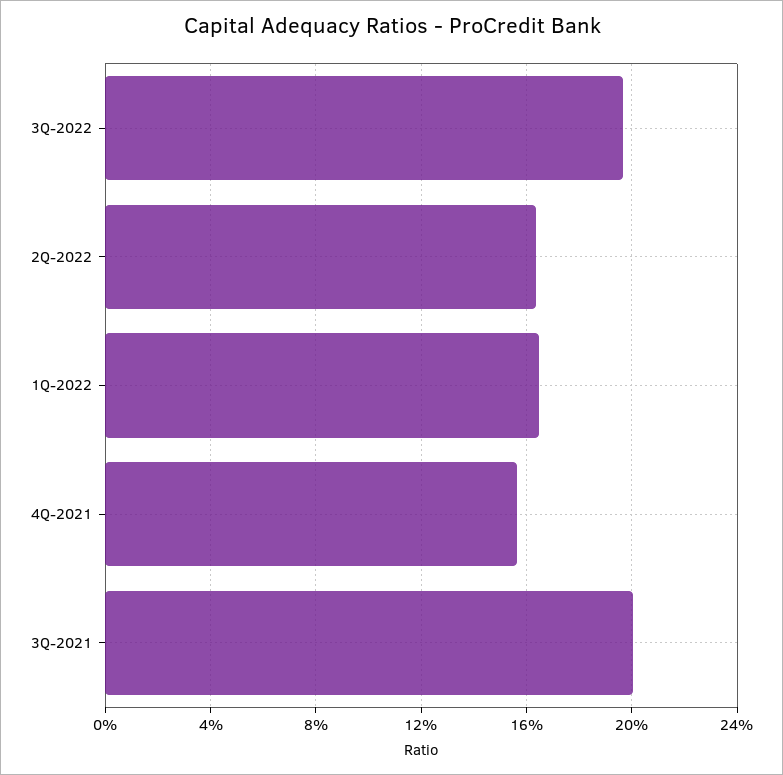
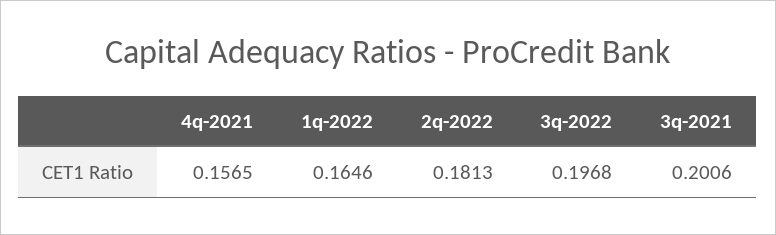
2Q-2022: 0.165 -> 0.1813

